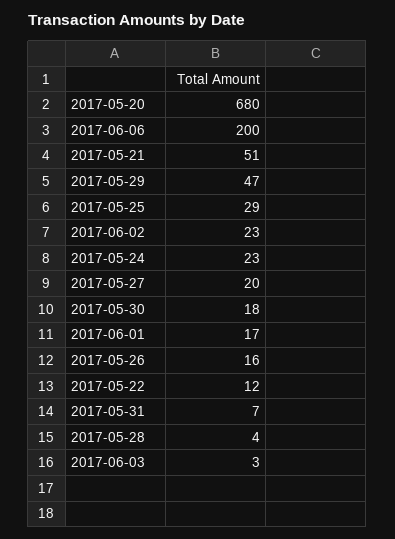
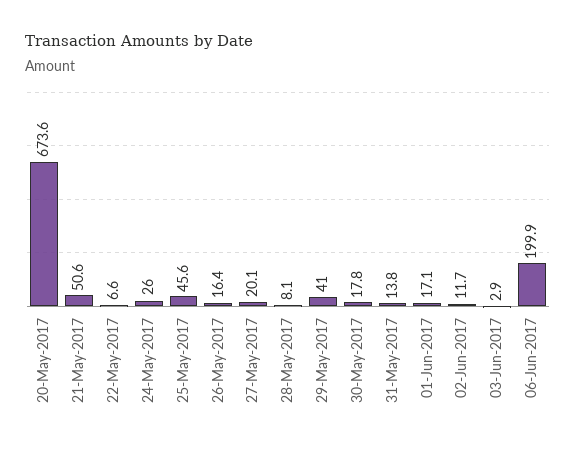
2017-05-20: 680 -> 673.6
2017-05-29: 47 -> 41
2017-05-25: 29 -> 45.6
2017-06-02: 23 -> 11.7
2017-05-24: 23 -> 26
2017-05-22: 12 -> 6.6
2017-05-31: 7 -> 13.8
2017-05-28: 4 -> 8.1

